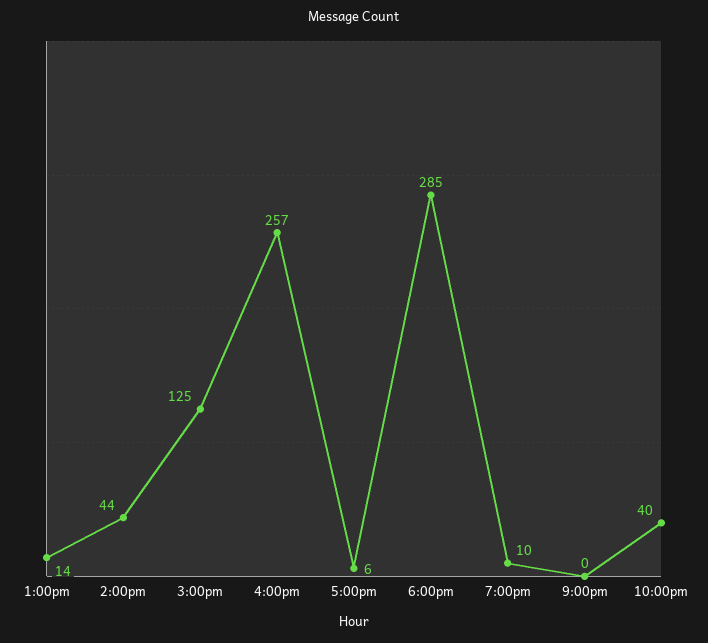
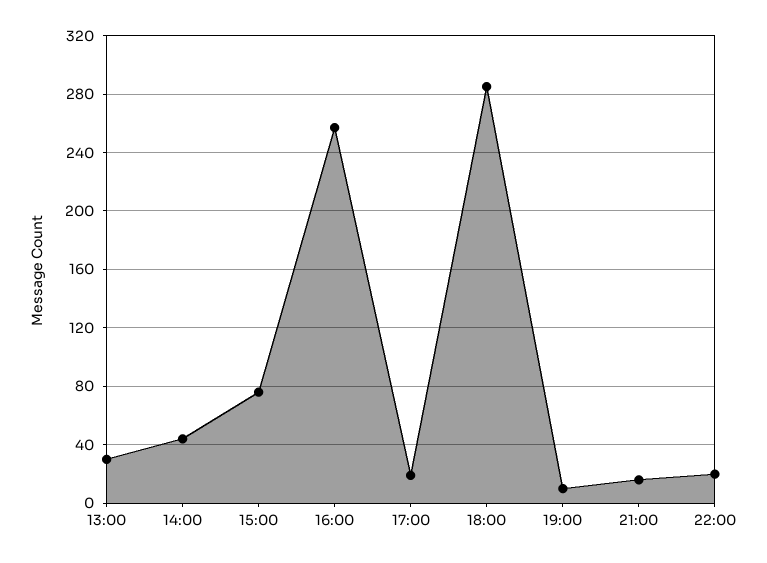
1:00pm: 14 -> 30
3:00pm: 125 -> 75
5:00pm: 6 -> 20
9:00pm: 0 -> 15
10:00pm: 40 -> 20

